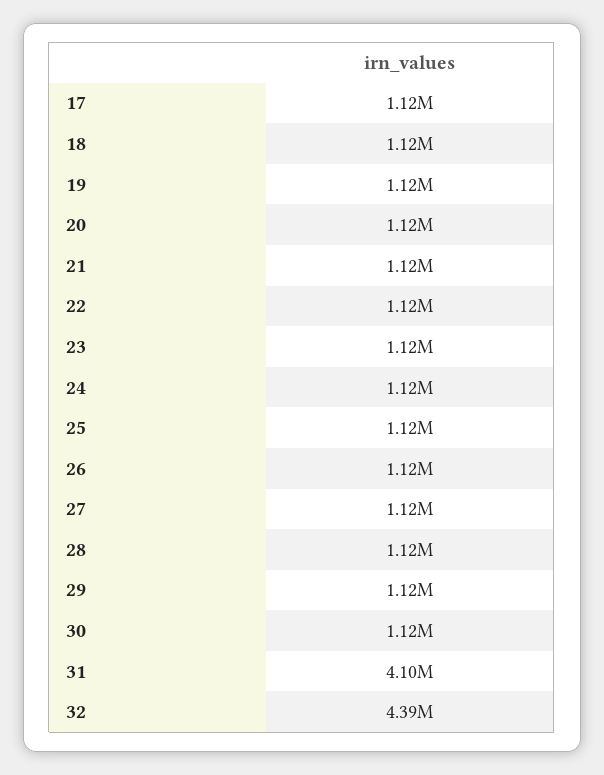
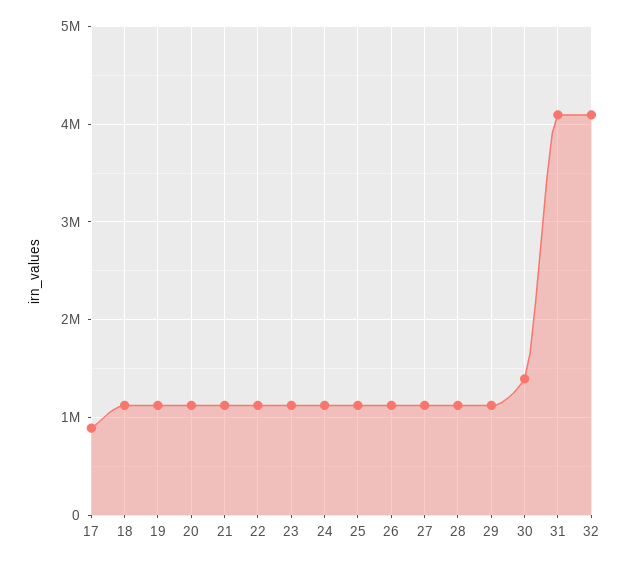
17: 1120000 -> 900000
30: 1120000 -> 1400000
32: 4390000 -> 4100000

